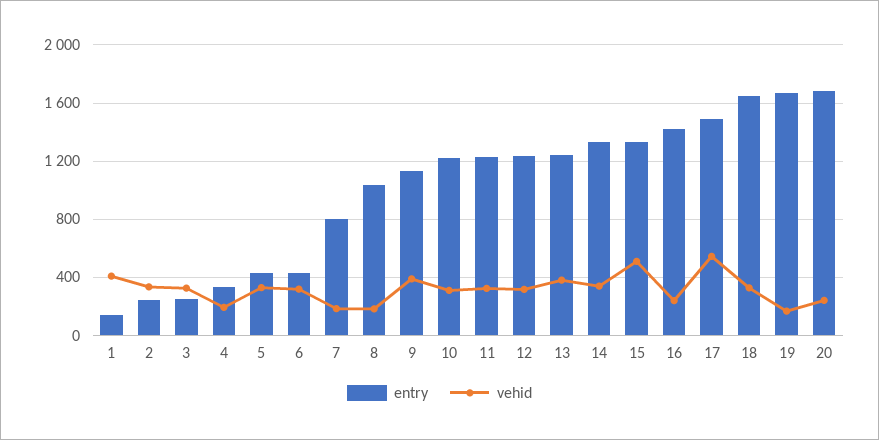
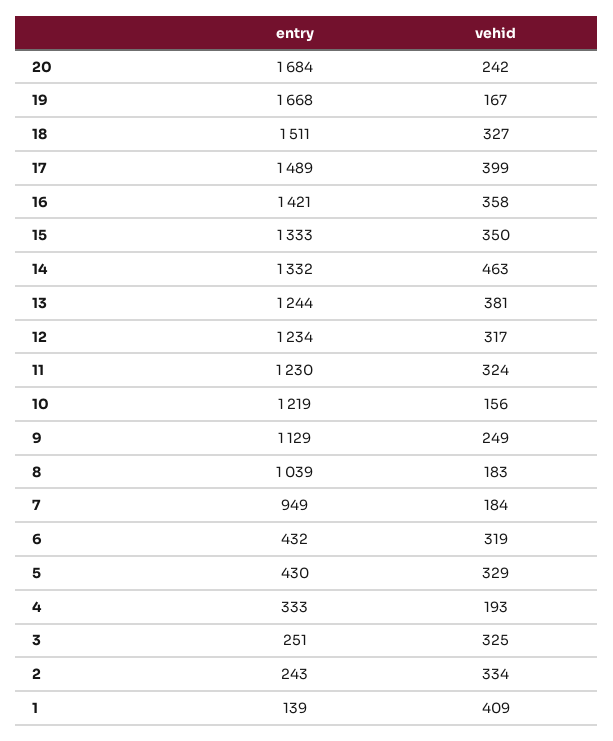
entry, 7: 800 -> 949
vehid, 9: 400 -> 249
vehid, 10: 300 -> 156
vehid, 14: 350 -> 463
vehid, 15: 500 -> 350
vehid, 16: 250 -> 358
vehid, 17: 550 -> 399
entry, 18: 1650 -> 1511

